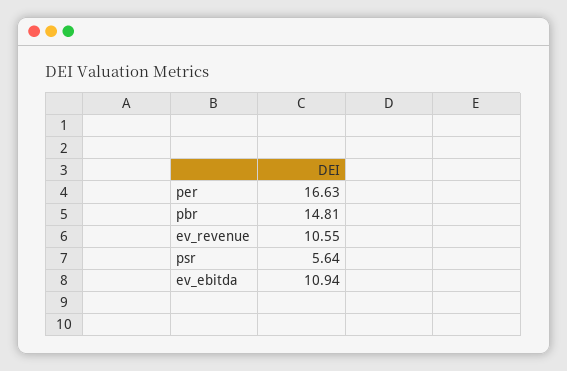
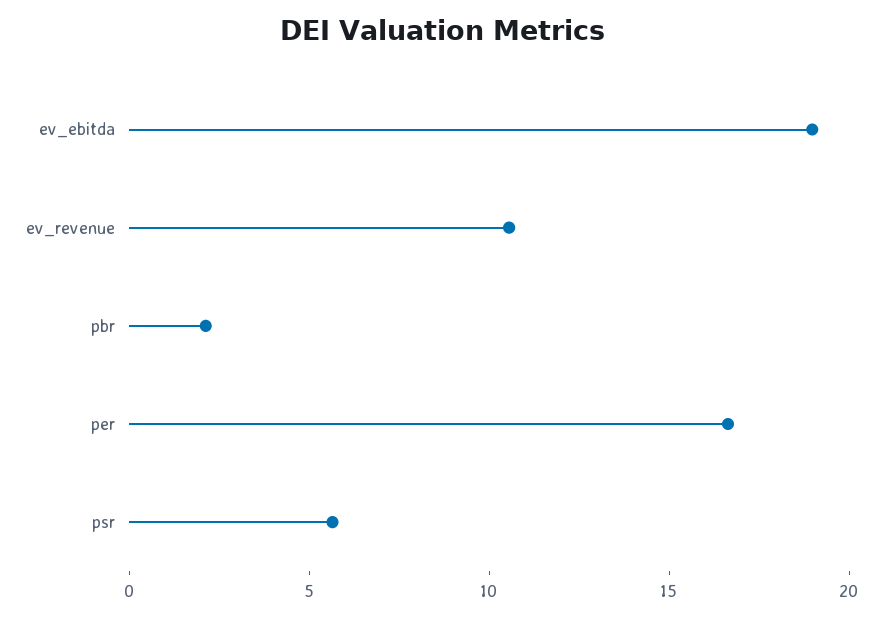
pbr: 14.81 -> 2
ev_ebitda: 10.94 -> 19

